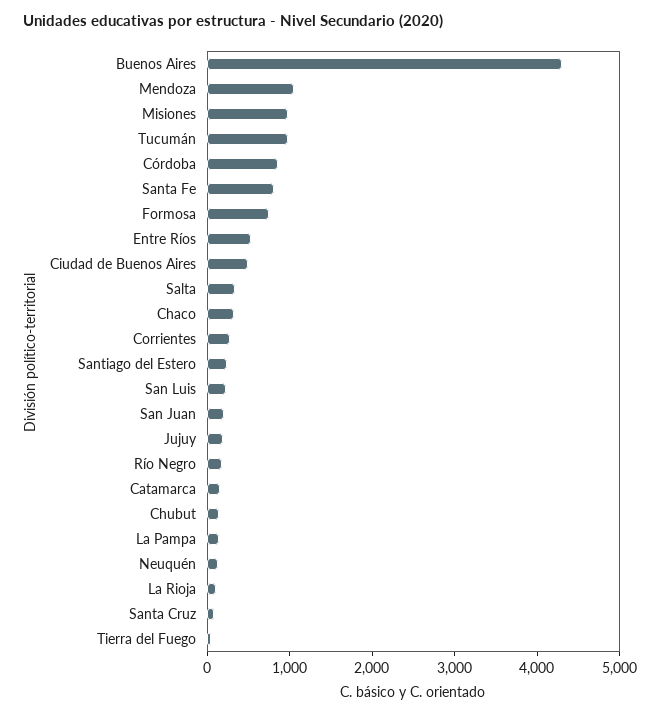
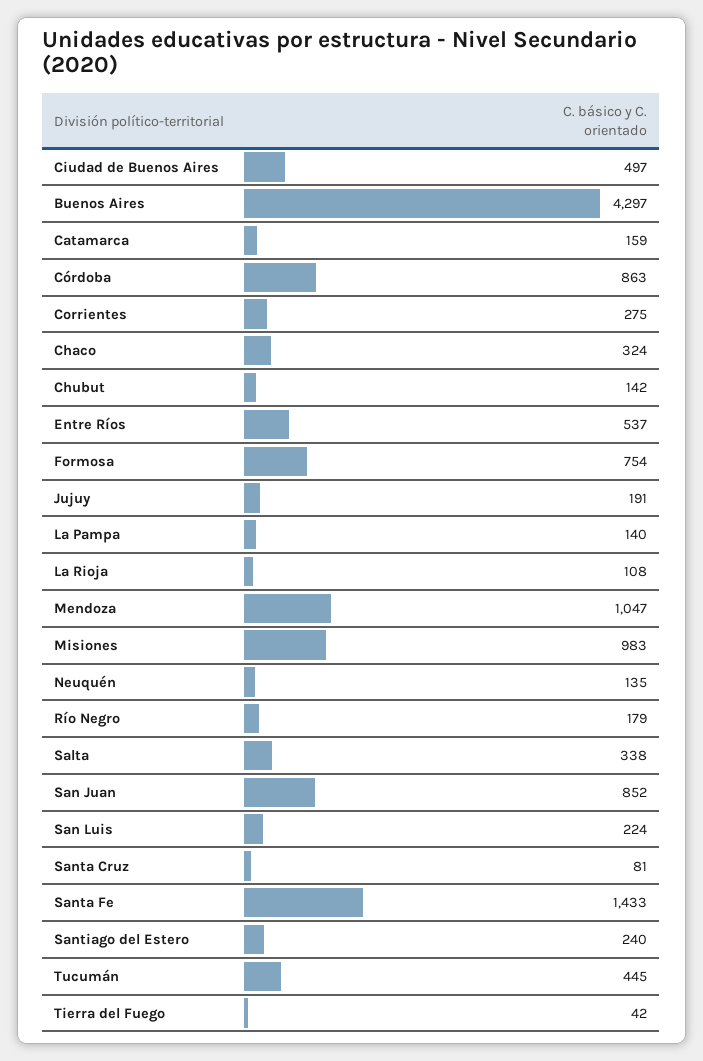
Tucumán: 1000 -> 445
Santa Fe: 800 -> 1433
San Juan: 200 -> 852

